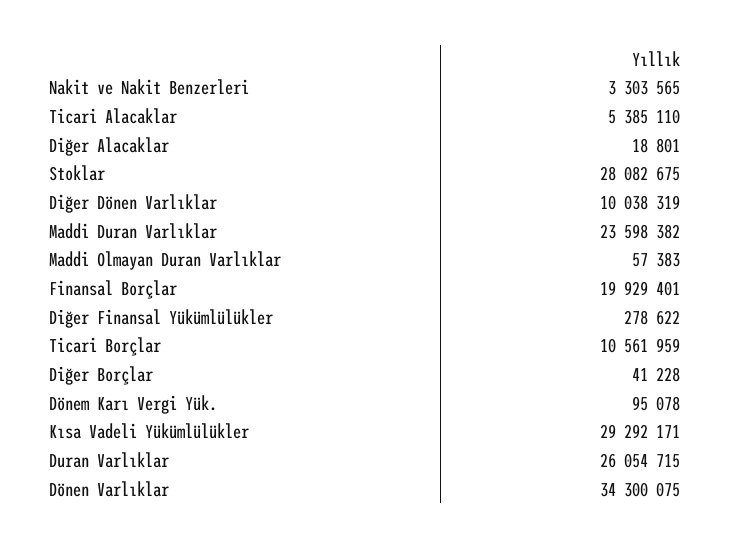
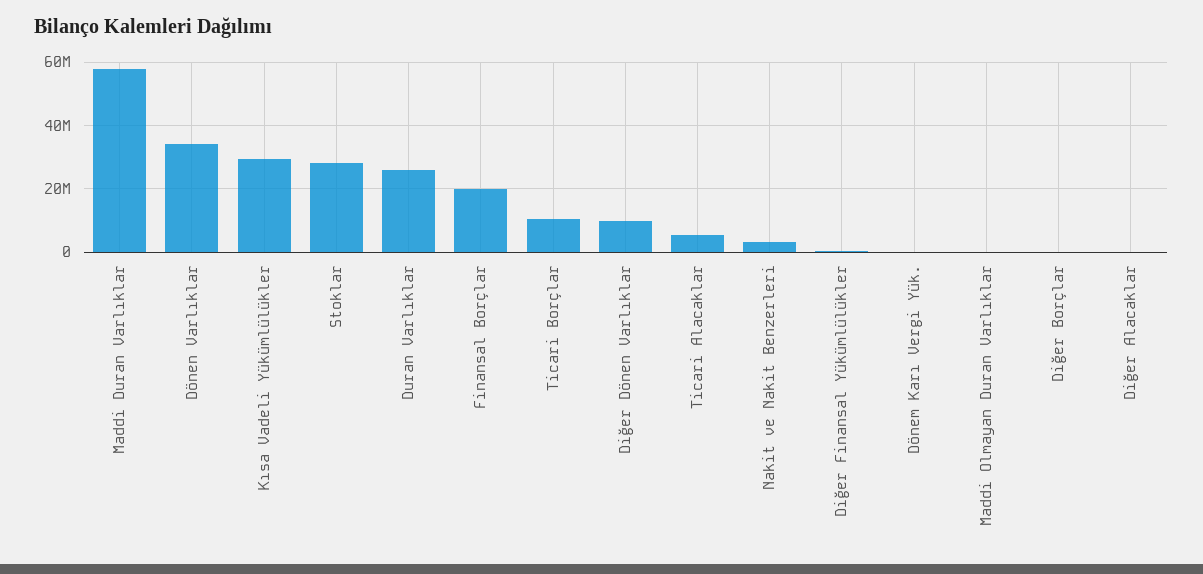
Maddi Duran Varlıklar: 23598382 -> 58000000

